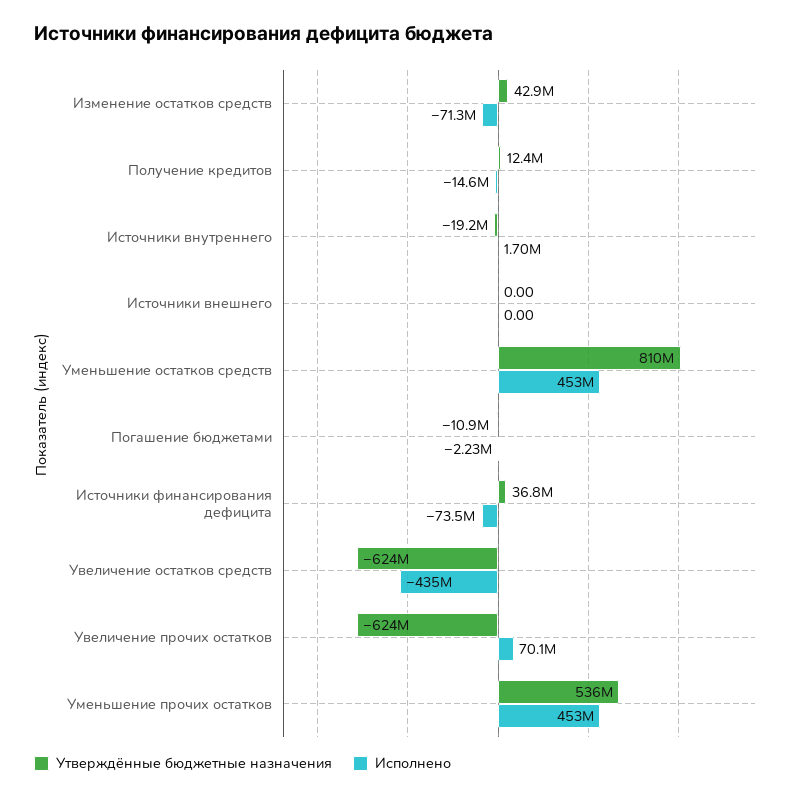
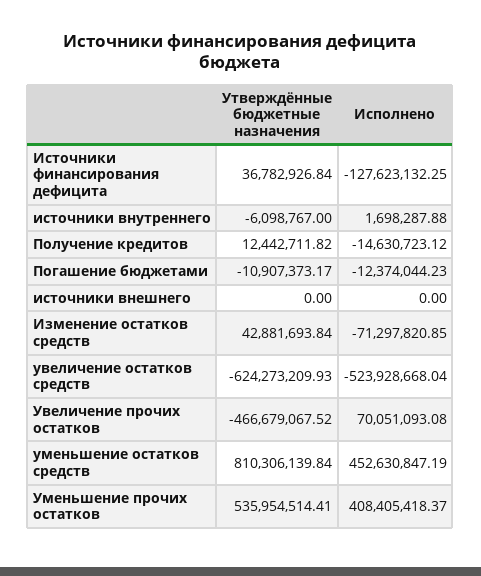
Утверждённые бюджетные назначения, Источники внутреннего: -19200000 -> -6098767
Исполнено, Погашение бюджетами: -2230000 -> -12374044.23
Исполнено, Источники финансирования дефицита: -73500000 -> -127623132.25
Исполнено, Увеличение остатков средств: -435000000 -> -523928668.04
Утверждённые бюджетные назначения, Увеличение прочих остатков: -624000000 -> -466679067.52
Исполнено, Уменьшение прочих остатков: 453000000 -> 408405418.37

